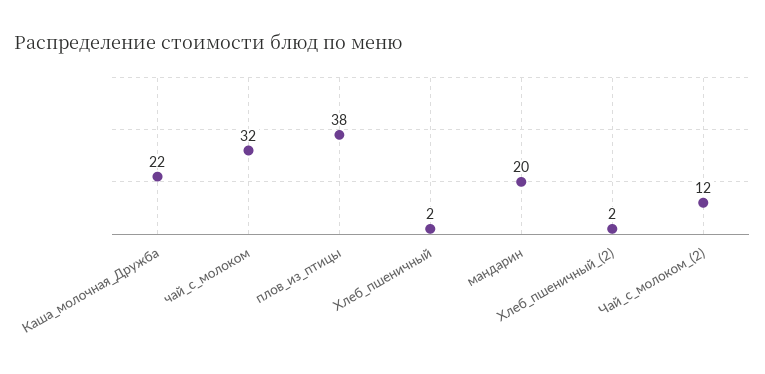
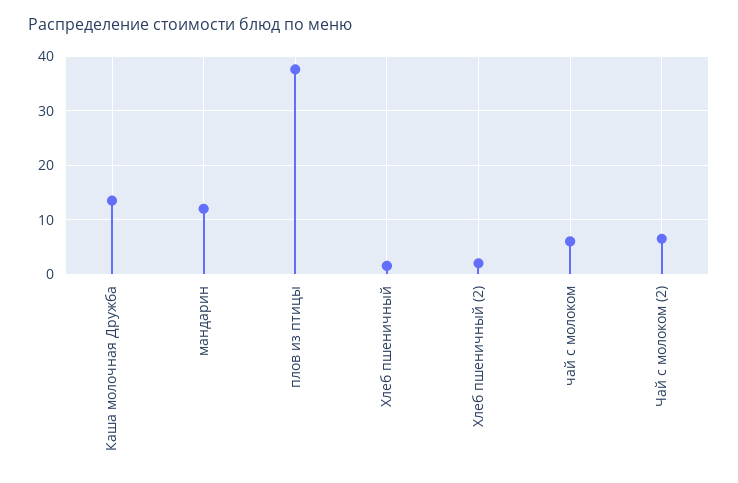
Каша_молочная_Дружба: 22 -> 14
чай_с_молоком: 32 -> 6
мандарин: 20 -> 12
Чай_с_молоком_(2): 12 -> 6

